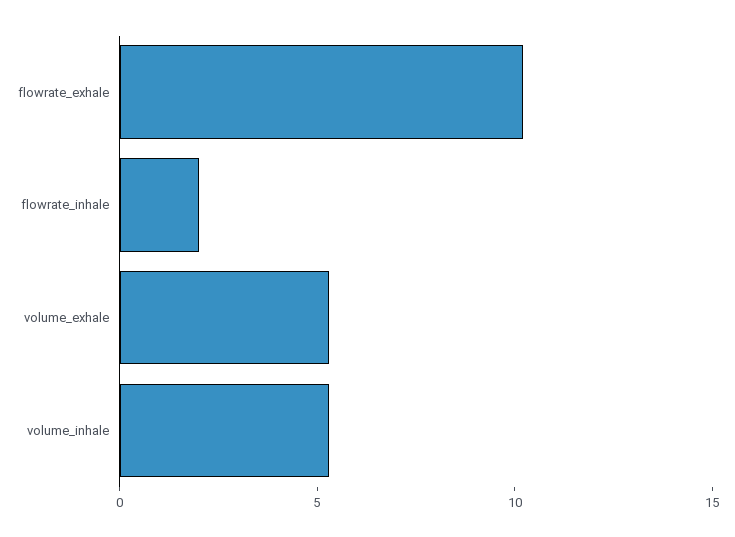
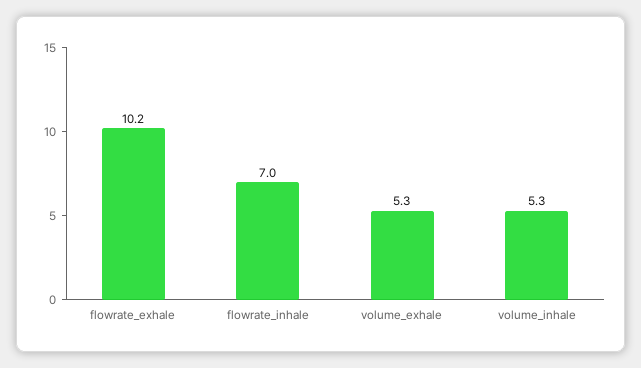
flowrate_inhale: 2 -> 7

